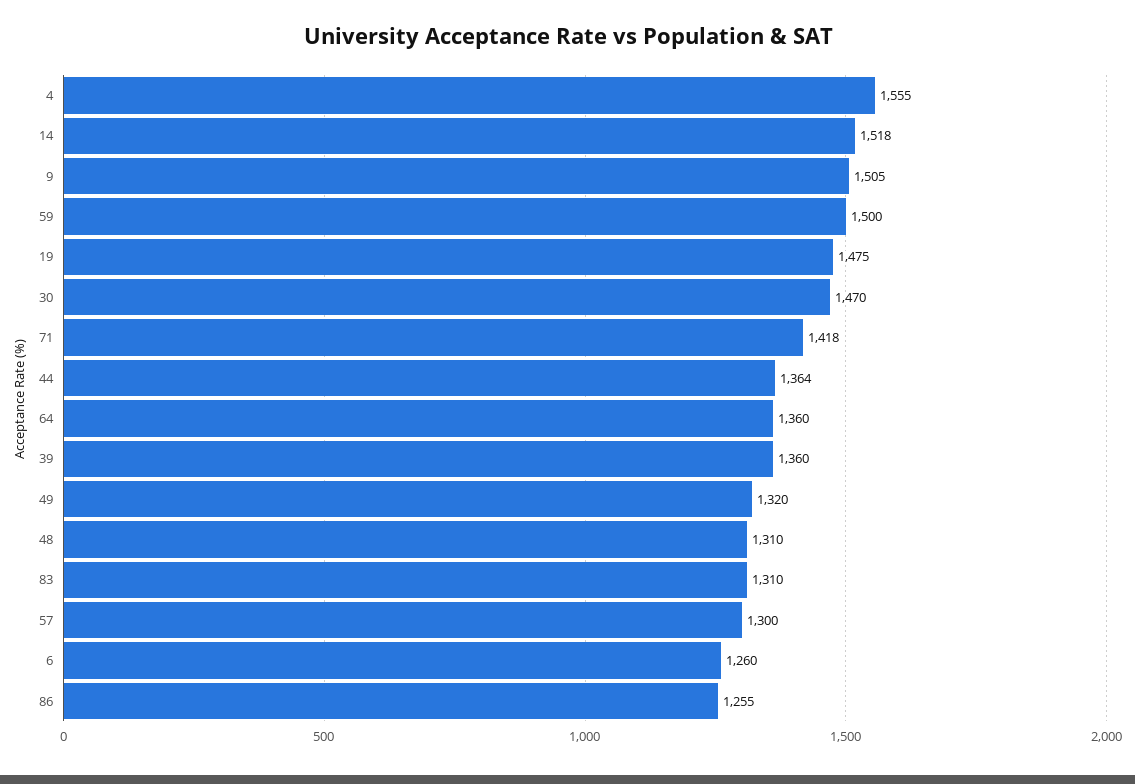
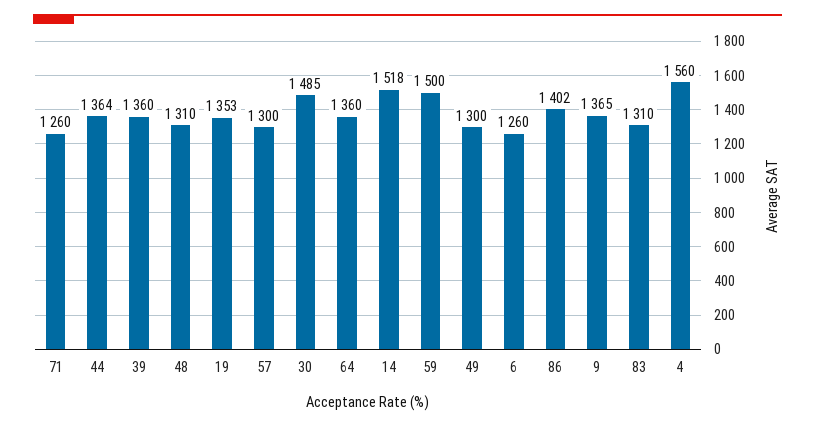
4: 1555 -> 1560
9: 1505 -> 1365
19: 1475 -> 1353
30: 1470 -> 1485
71: 1418 -> 1260
49: 1320 -> 1300
86: 1255 -> 1402

